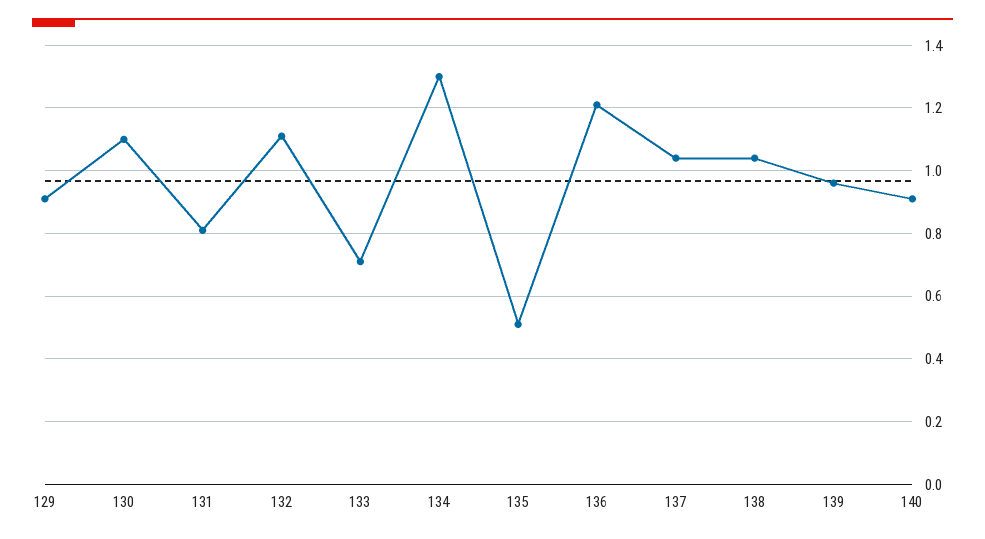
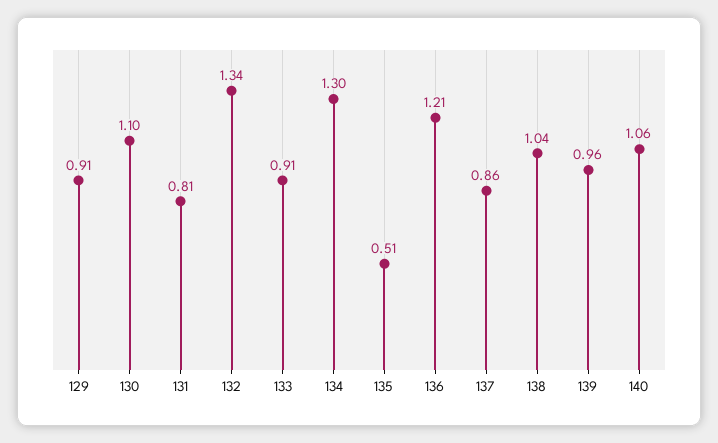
132: 1.1 -> 1.34
133: 0.7 -> 0.91
137: 1.05 -> 0.86
140: 0.9 -> 1.06

